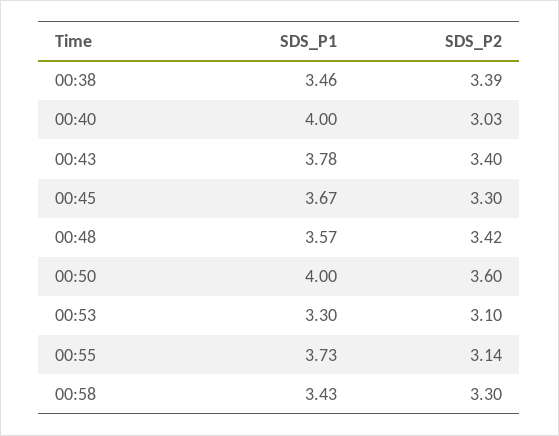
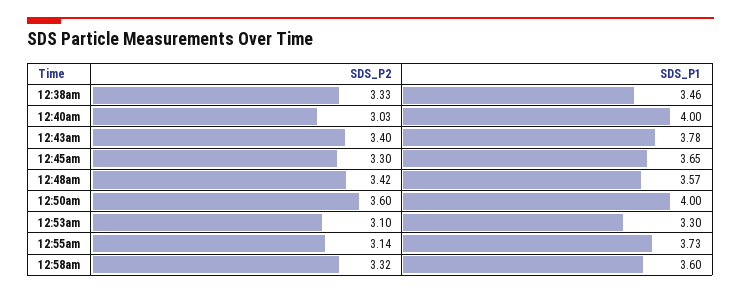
SDS_P2, 00:38: 3.39 -> 3.33
SDS_P1, 00:45: 3.67 -> 3.65
SDS_P1, 00:58: 3.43 -> 3.6
SDS_P2, 00:58: 3.3 -> 3.32

